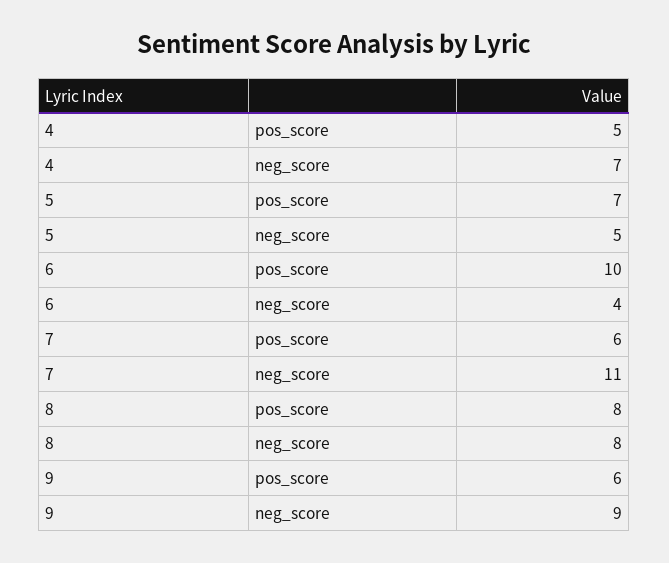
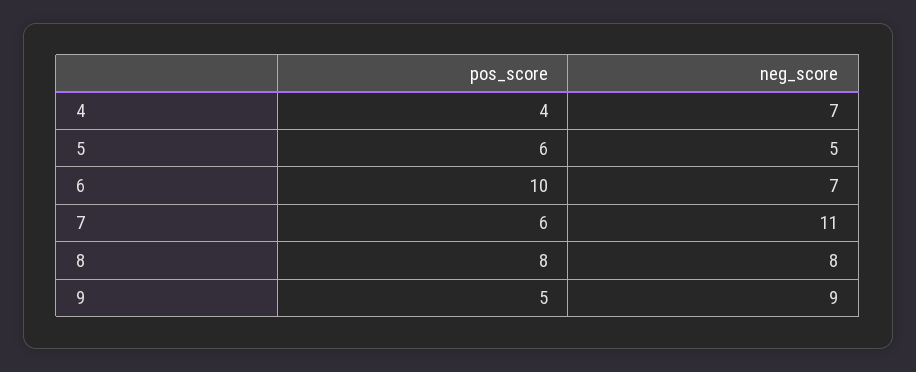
4, pos_score: 5 -> 4
5, pos_score: 7 -> 6
6, neg_score: 4 -> 7
9, pos_score: 6 -> 5

